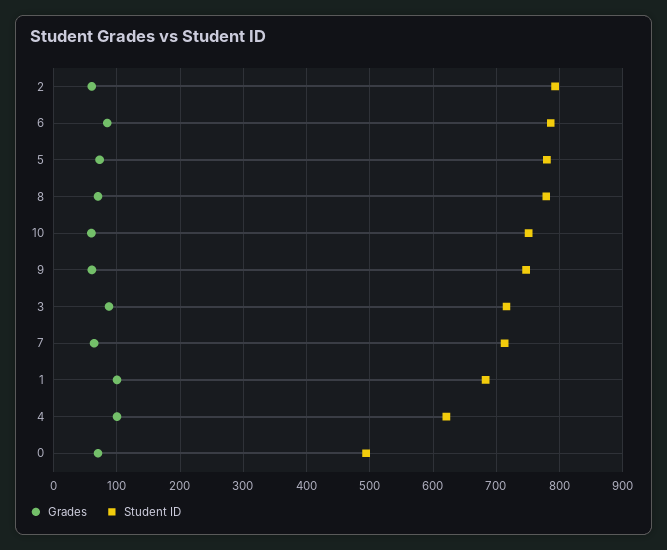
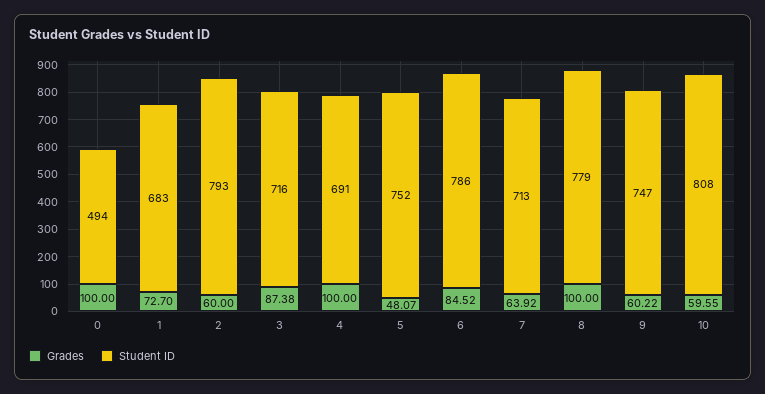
Grades, 5: 70 -> 48.07
Student ID, 5: 780 -> 752
Grades, 8: 70 -> 100
Student ID, 10: 750 -> 808
Grades, 1: 100 -> 72.7
Student ID, 4: 620 -> 691
Grades, 0: 70 -> 100

